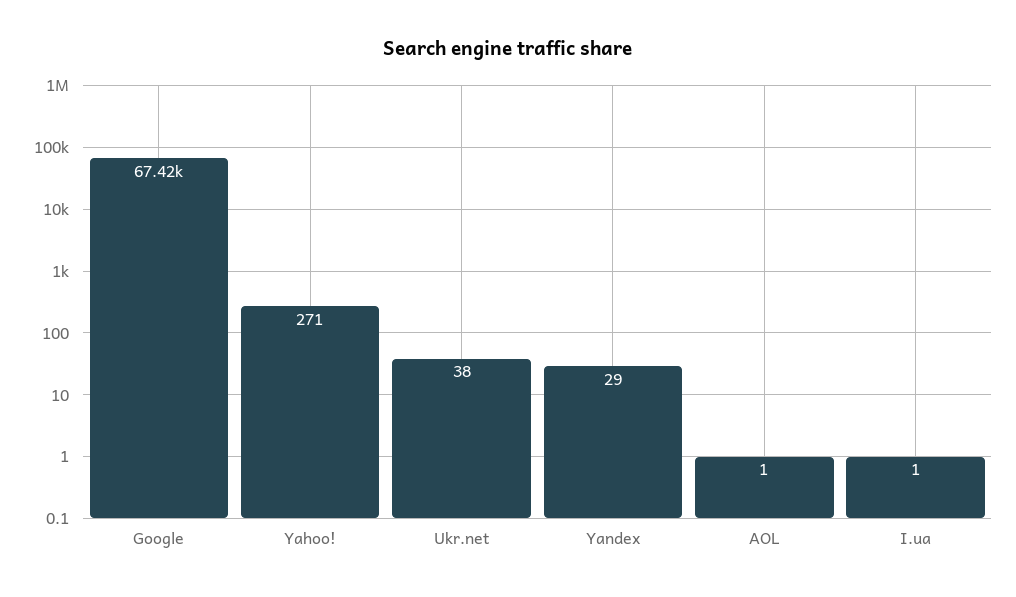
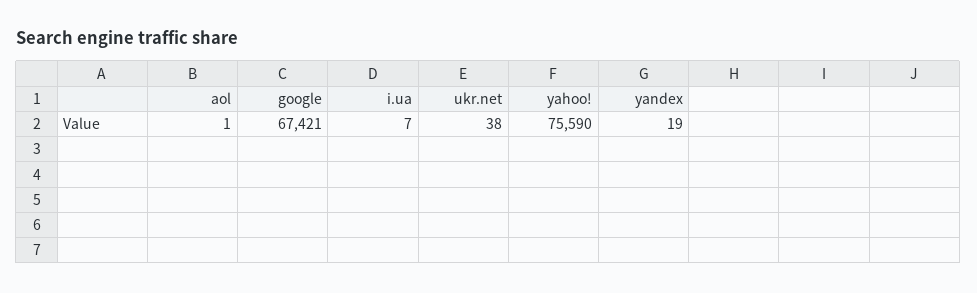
Yahoo!: 271 -> 75590
Yandex: 29 -> 19
I.ua: 1 -> 7

